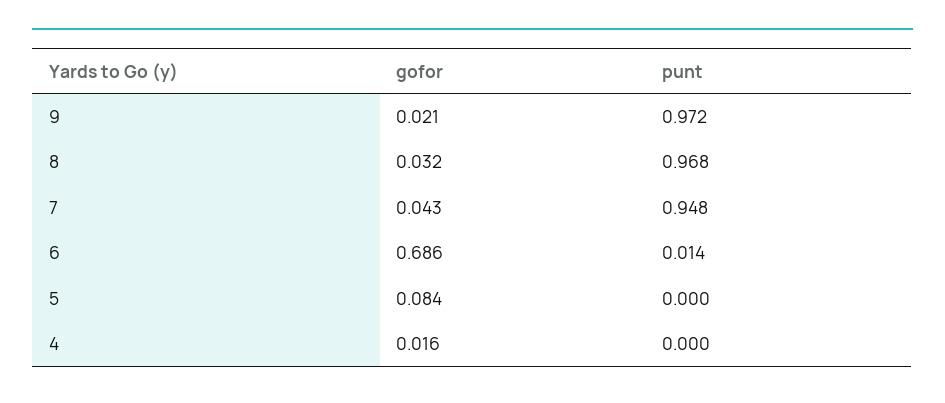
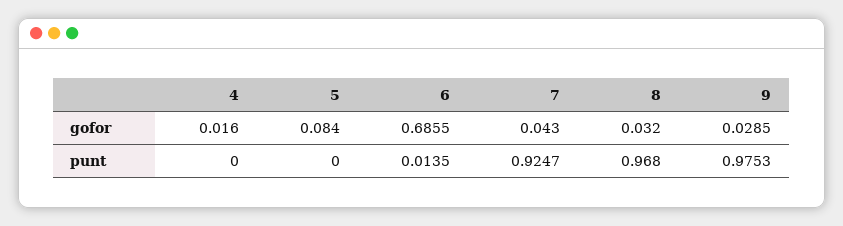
gofor, 9: 0.021 -> 0.0285
punt, 9: 0.972 -> 0.9753
punt, 7: 0.948 -> 0.9247

